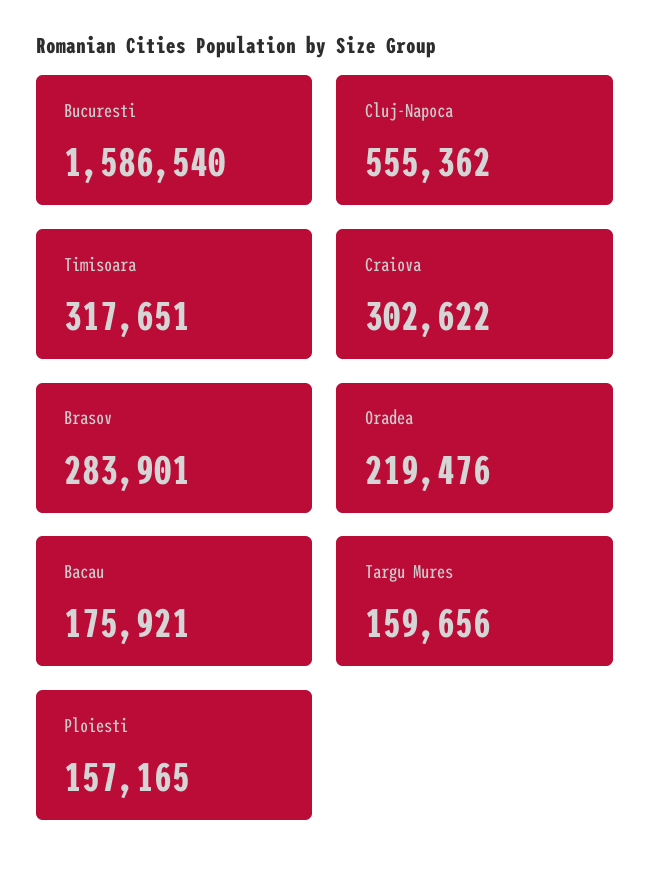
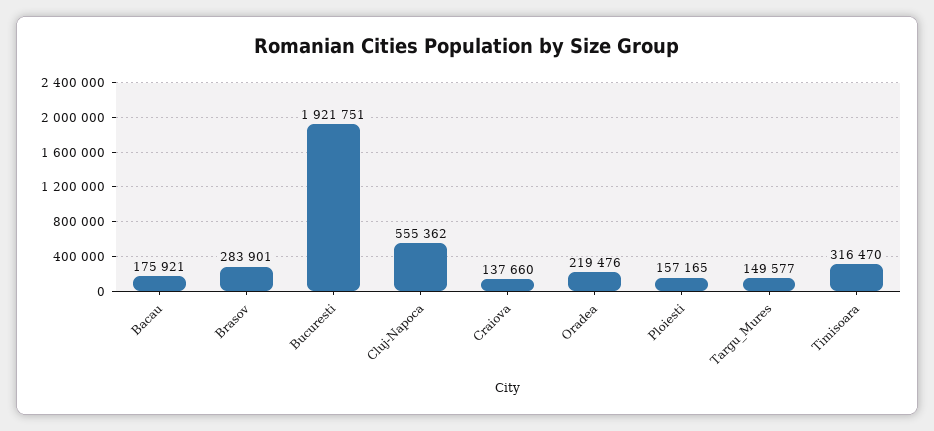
Bucuresti: 1586540 -> 1921751
Timisoara: 317651 -> 316470
Craiova: 302622 -> 137660
Targu Mures: 159656 -> 149577

